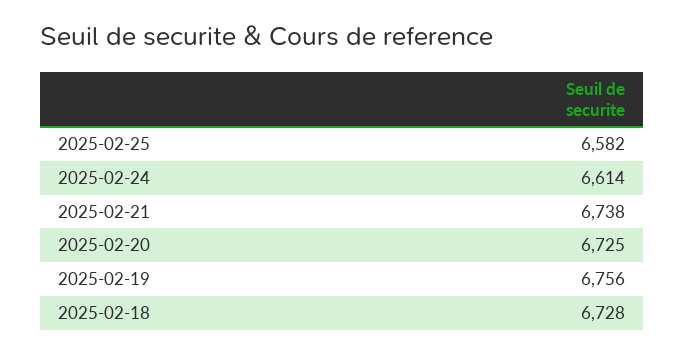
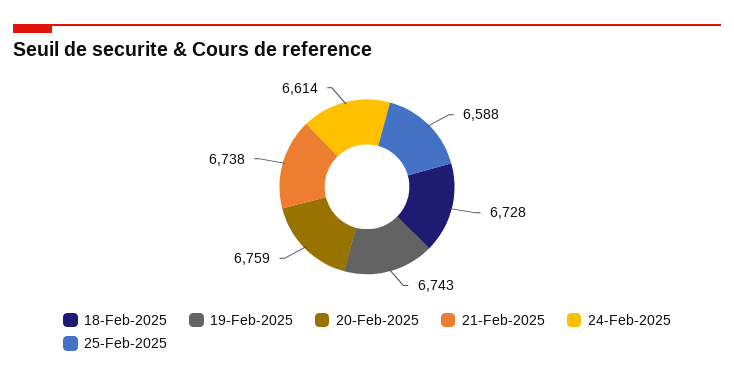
2025-02-25: 6582 -> 6588
2025-02-20: 6725 -> 6759
2025-02-19: 6756 -> 6743

